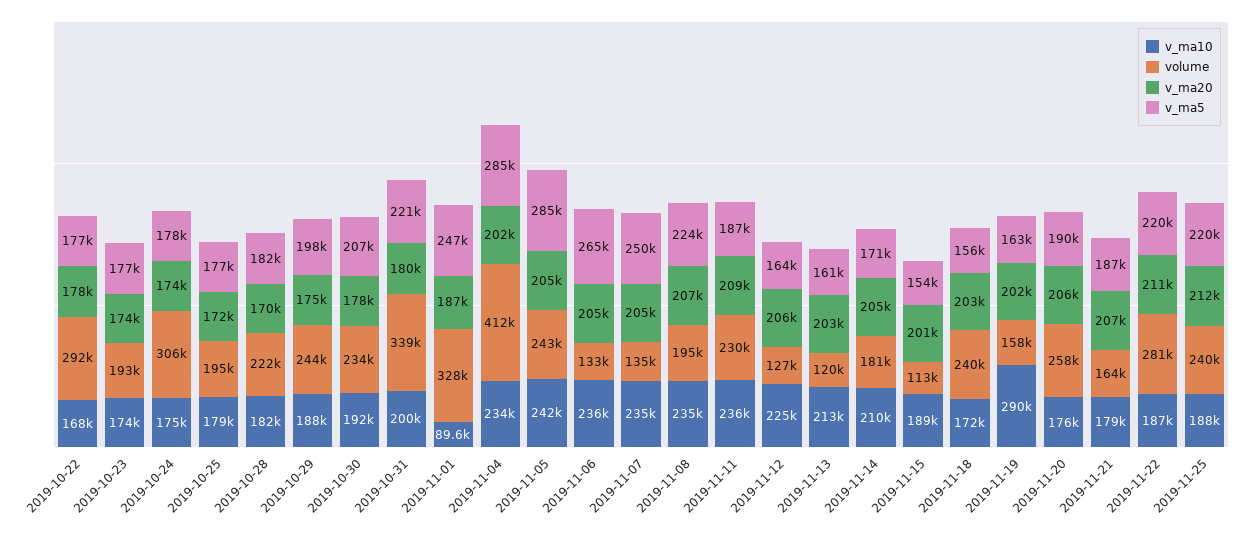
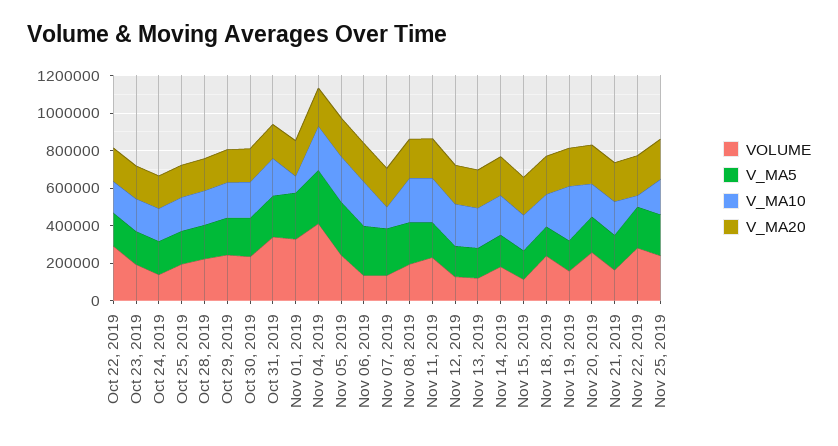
volume, 2019-10-24: 306000 -> 150000
v_ma10, 2019-11-07: 235000 -> 100000
v_ma10, 2019-11-22: 187000 -> 50000

